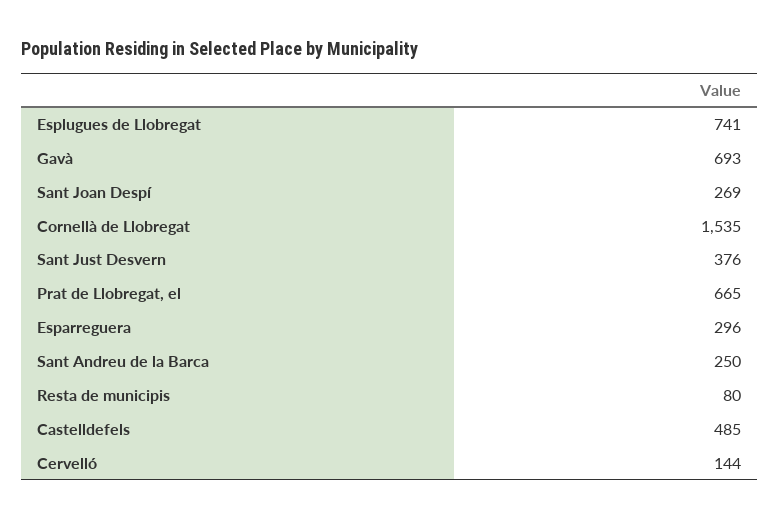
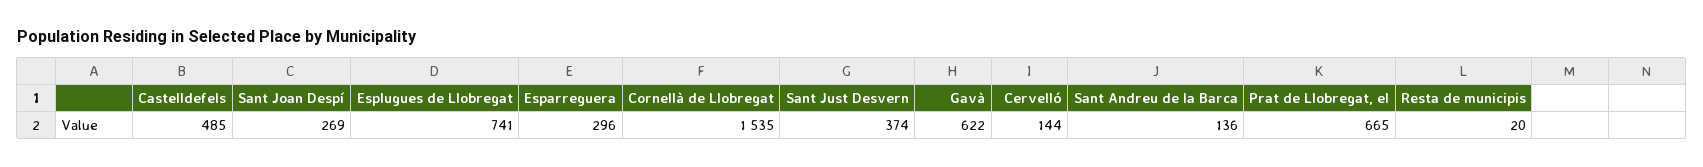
Gavà: 693 -> 622
Sant Just Desvern: 376 -> 374
Sant Andreu de la Barca: 250 -> 136
Resta de municipis: 80 -> 20

